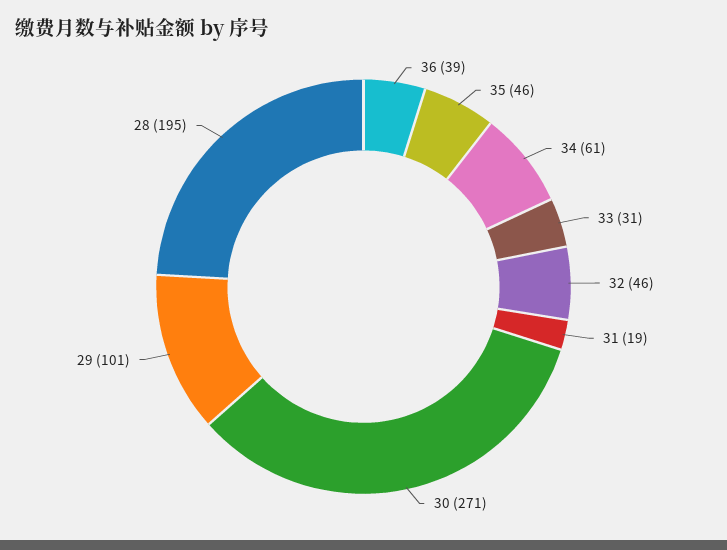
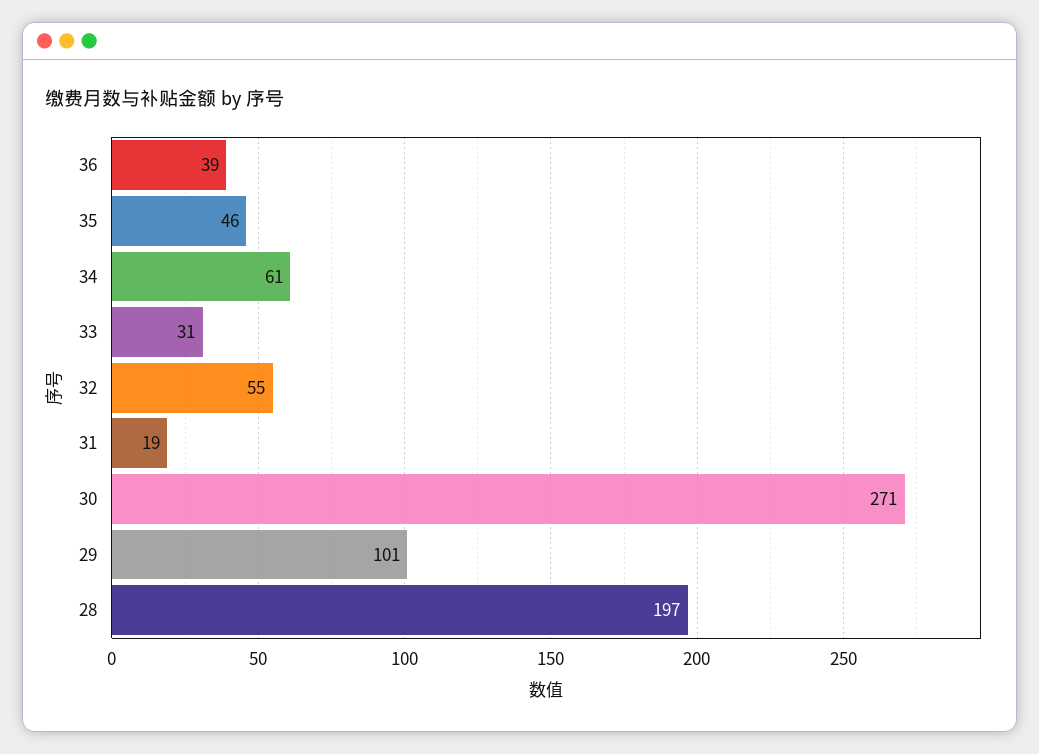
32: 46 -> 55
28: 195 -> 197

